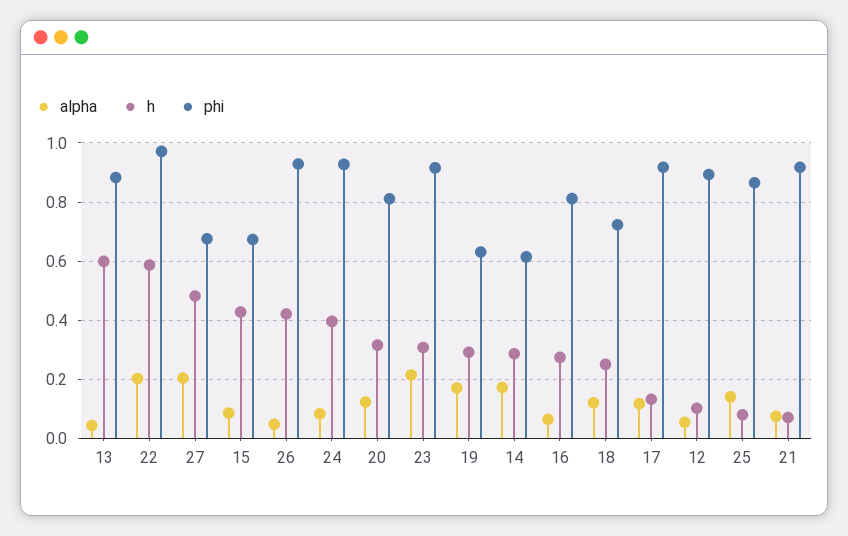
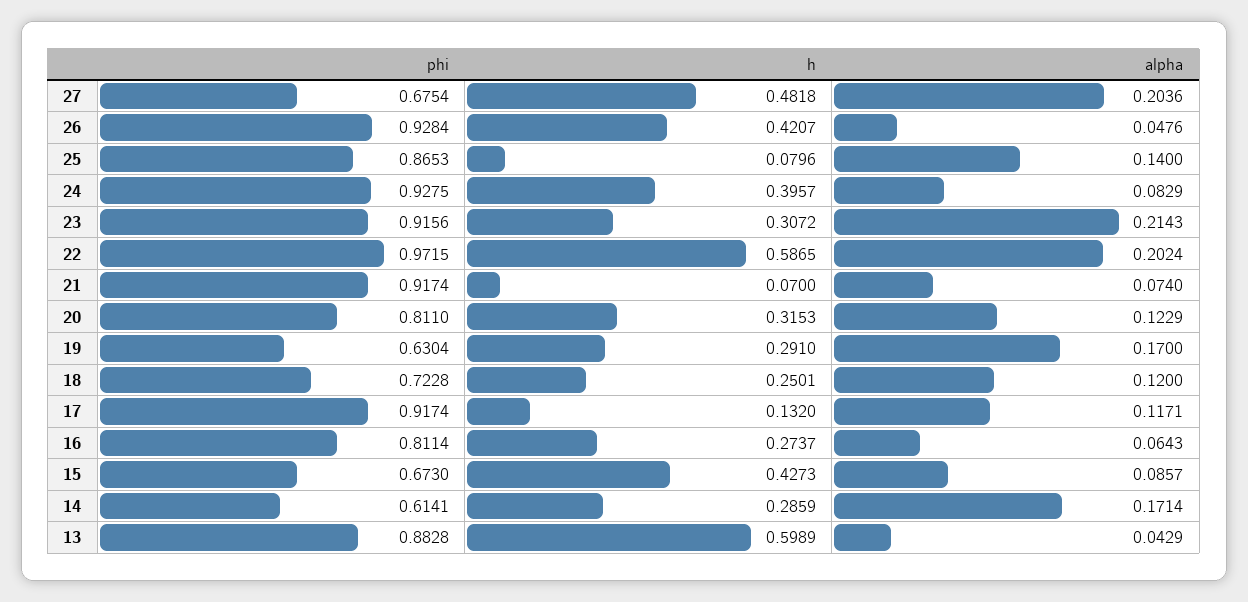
alpha, 12: 0.05 -> none
h, 12: 0.1 -> none
phi, 12: 0.9 -> none

